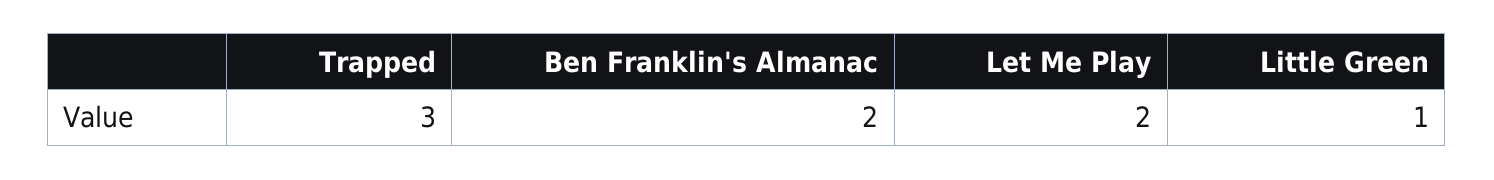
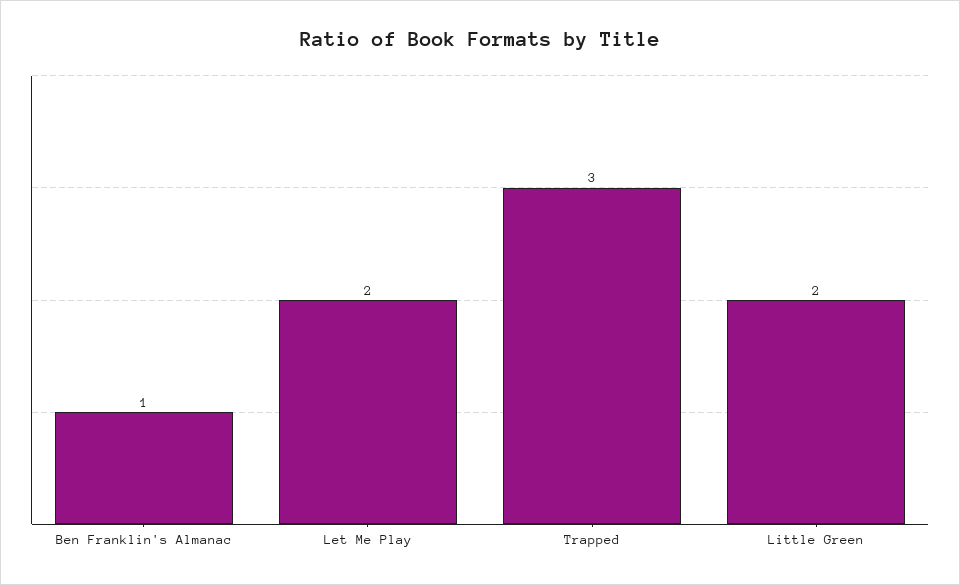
Ben Franklin's Almanac: 2 -> 1
Little Green: 1 -> 2

